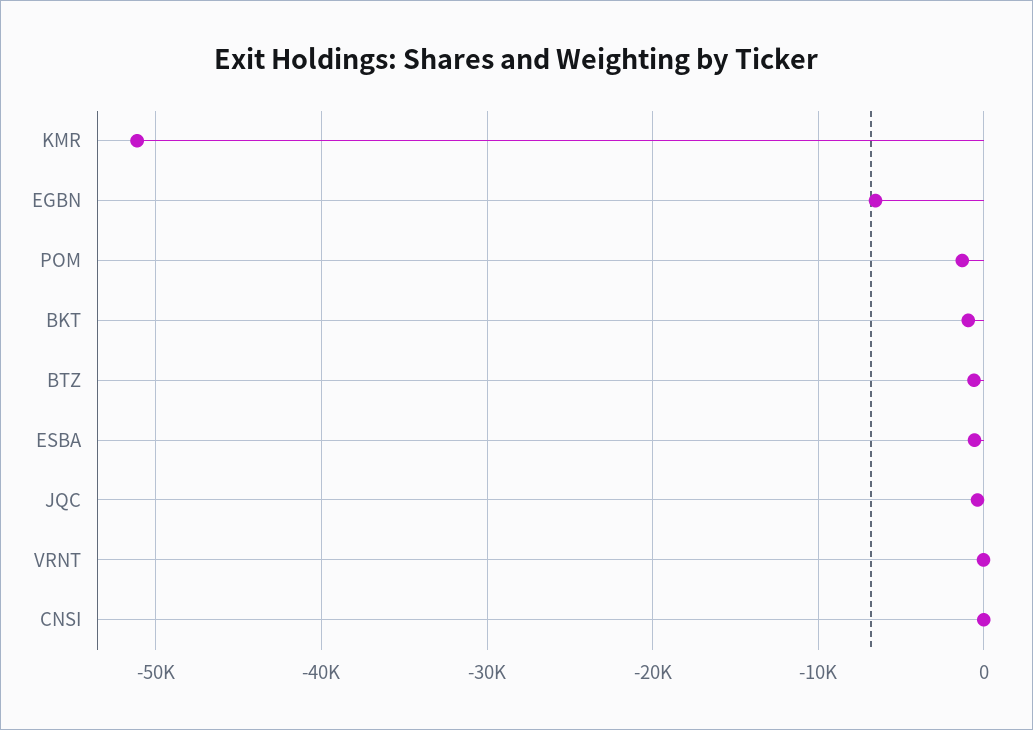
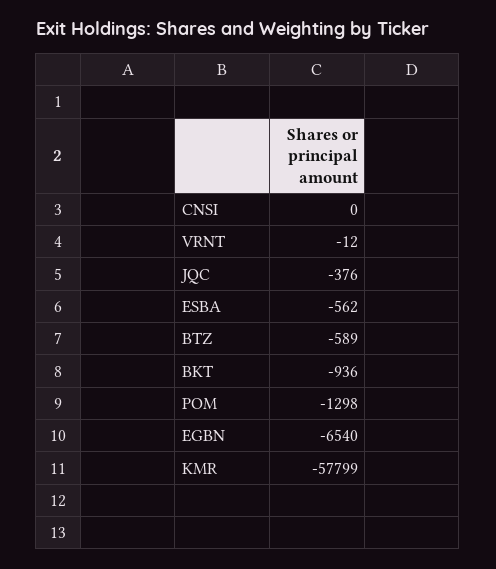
KMR: -51000 -> -57799

